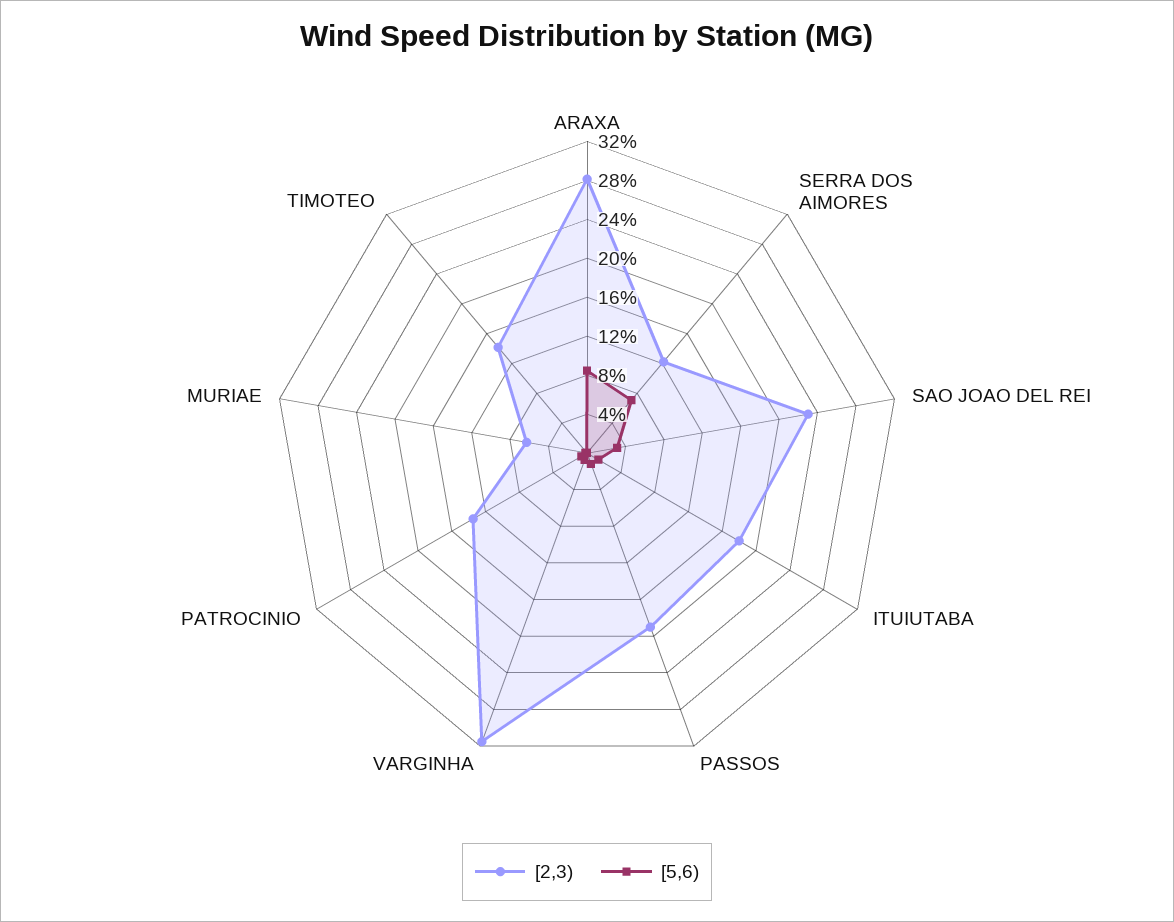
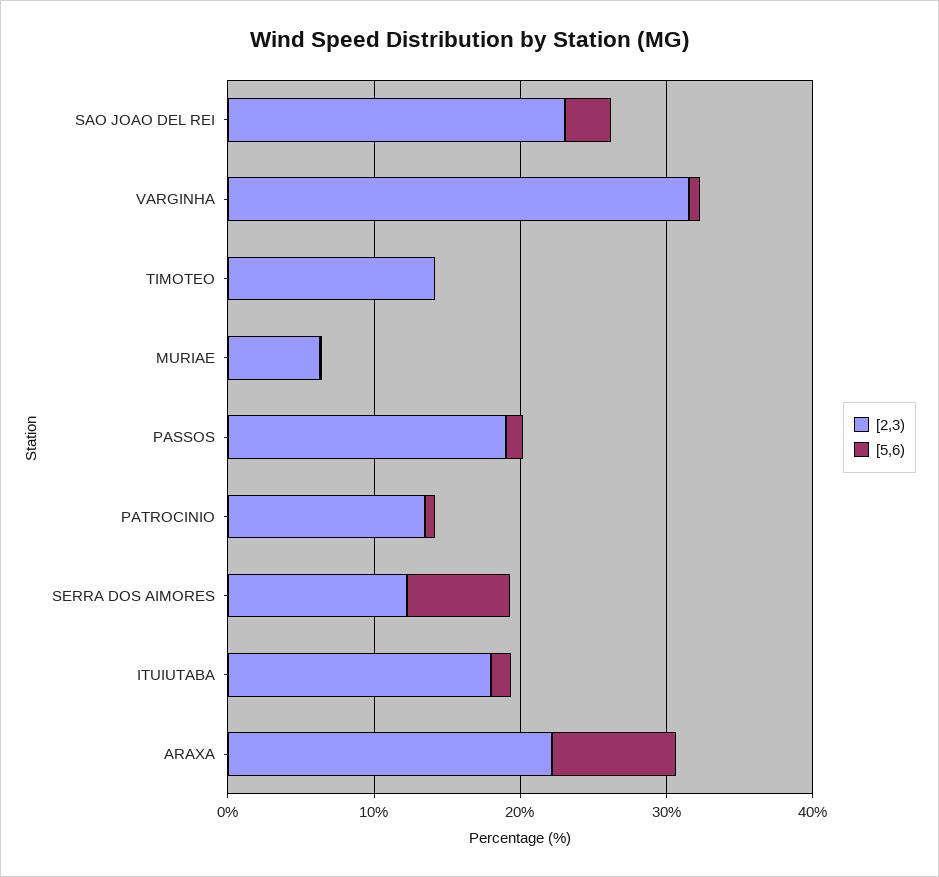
[2,3), ARAXA: 28 -> 22

